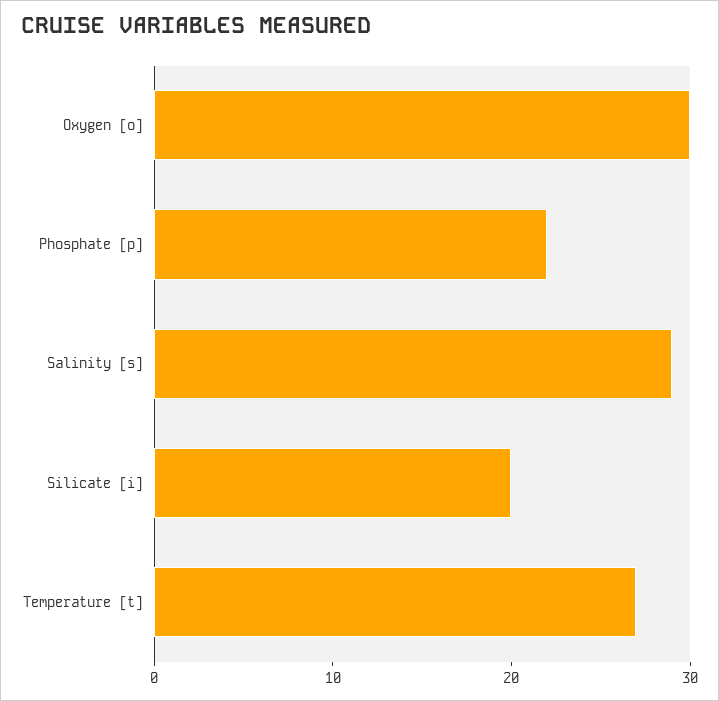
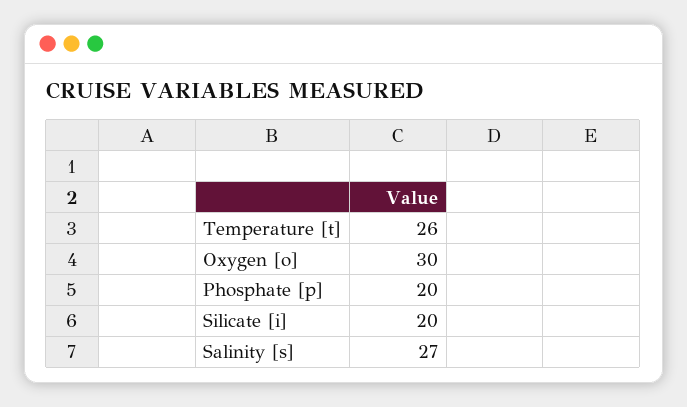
Phosphate [p]: 22 -> 20
Salinity [s]: 29 -> 27
Temperature [t]: 27 -> 26

